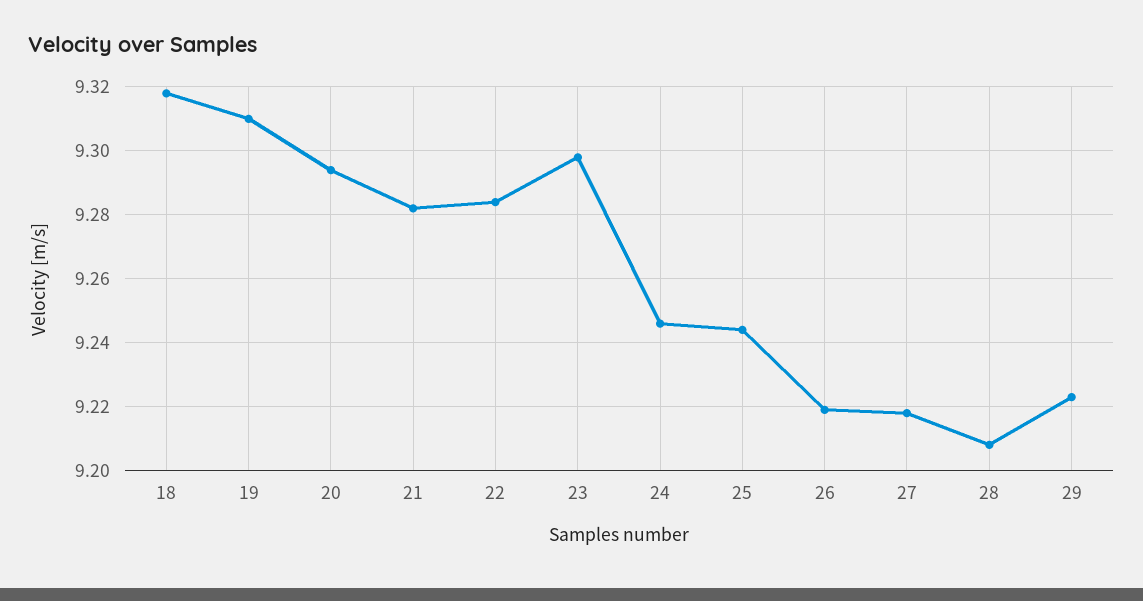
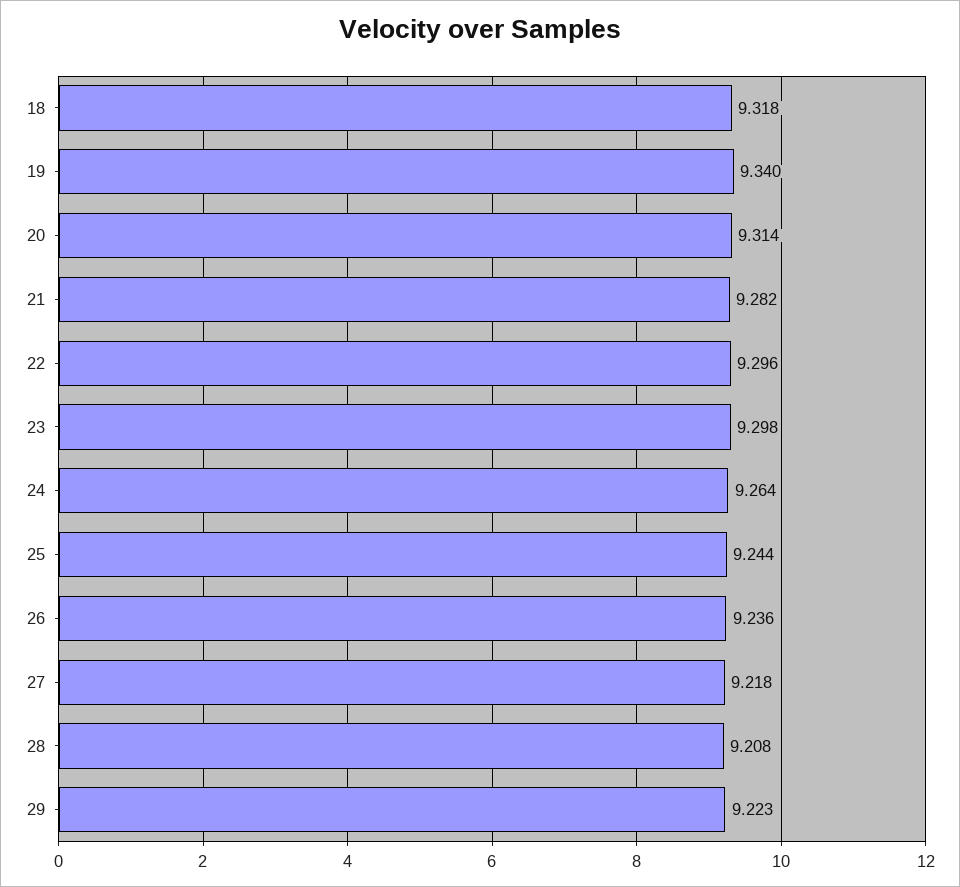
19: 9.31 -> 9.34
20: 9.295 -> 9.314
22: 9.285 -> 9.296
24: 9.245 -> 9.264
26: 9.22 -> 9.236

